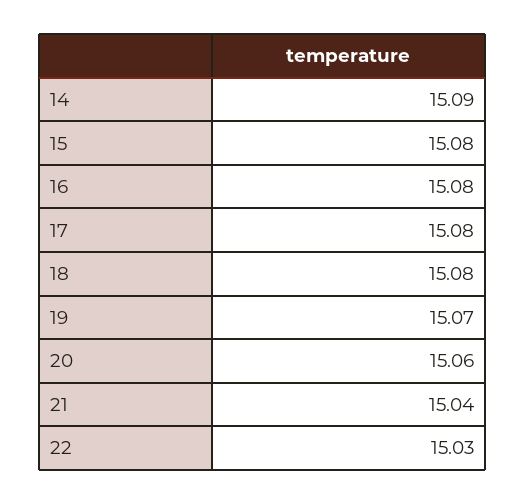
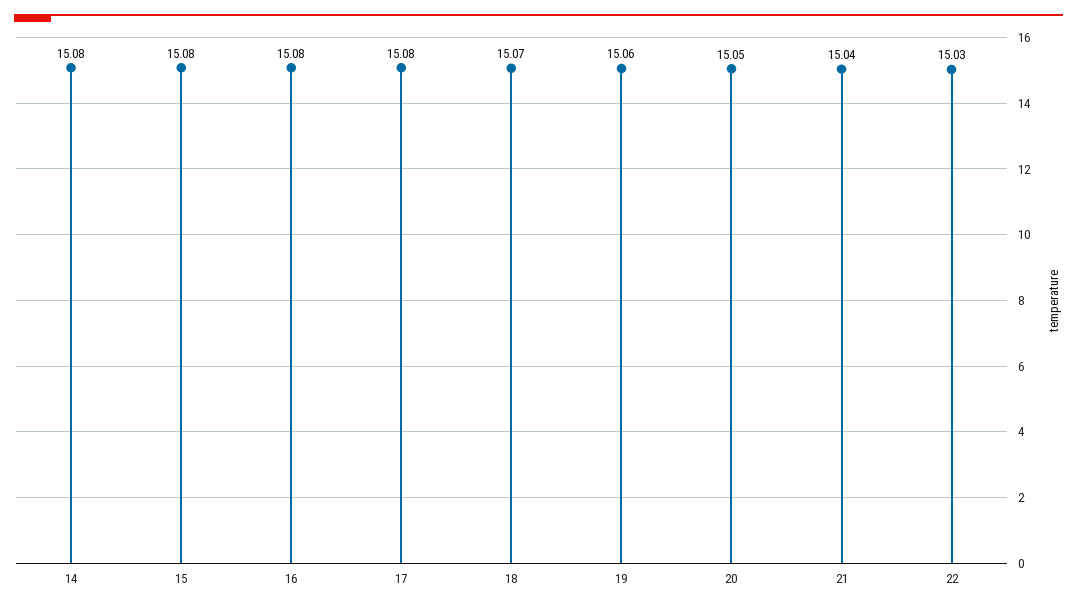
14: 15.09 -> 15.08
18: 15.08 -> 15.07
19: 15.07 -> 15.06
20: 15.06 -> 15.05

